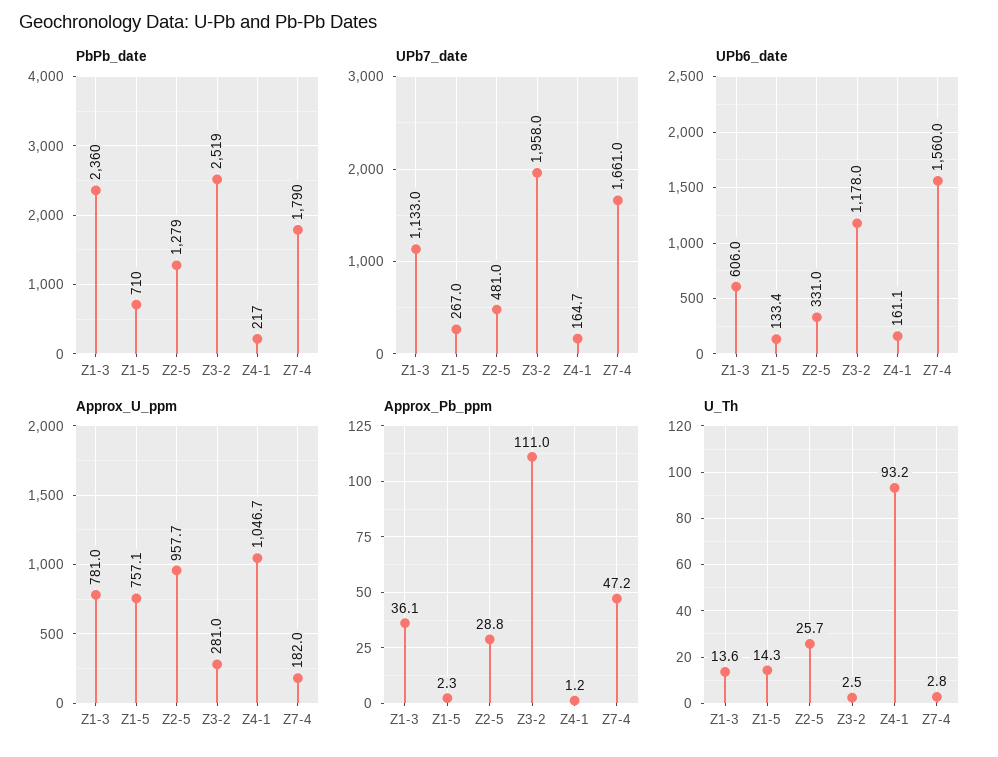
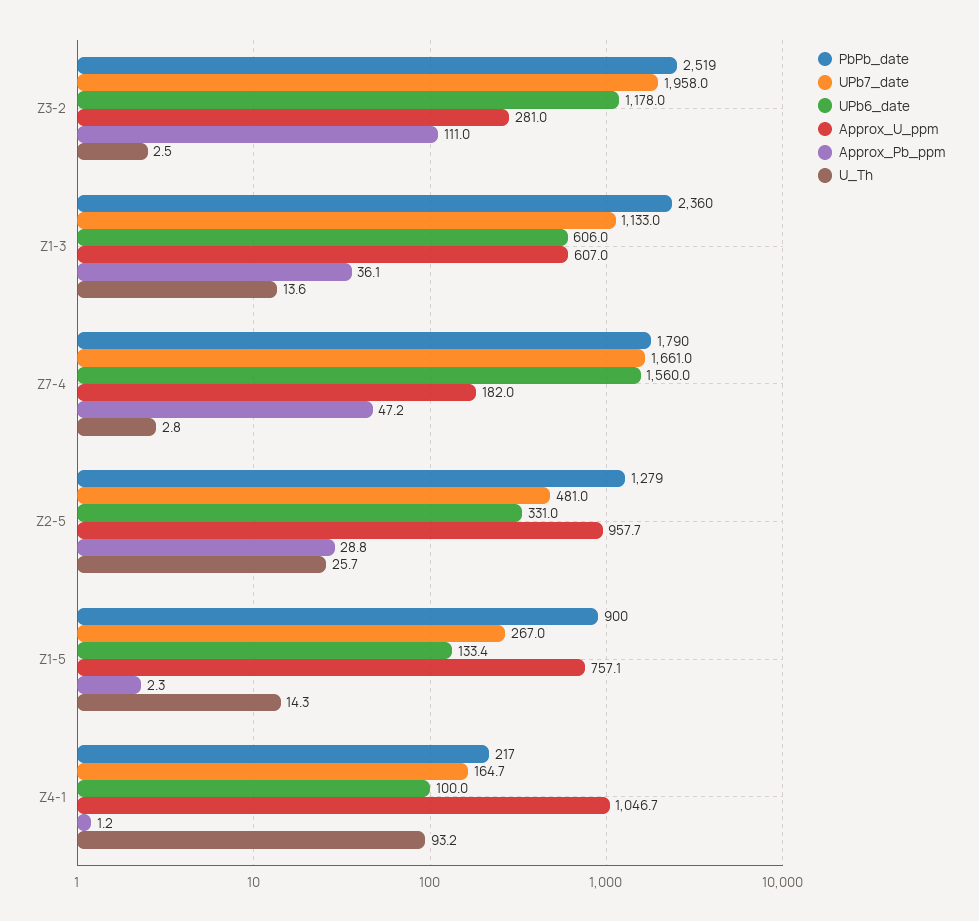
PbPb_date, Z1-5: 710 -> 900
UPb6_date, Z4-1: 161.1 -> 100
Approx_U_ppm, Z1-3: 781 -> 607

